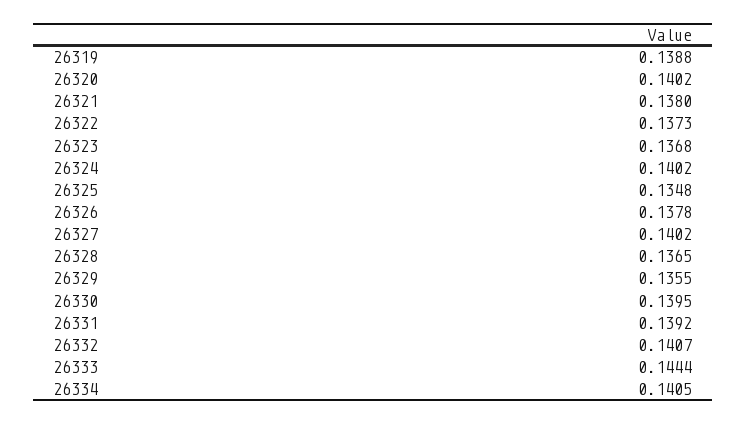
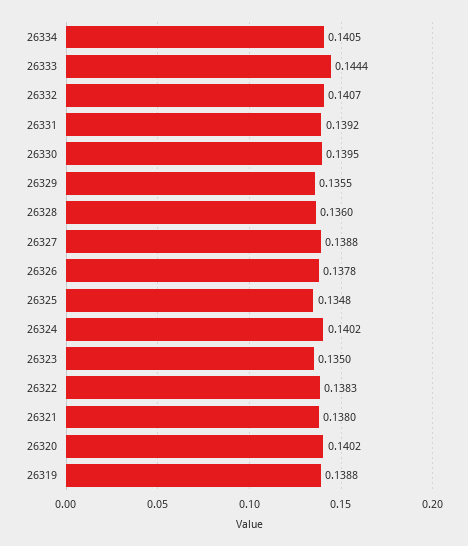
26322: 0.1373 -> 0.1383
26323: 0.1368 -> 0.135
26327: 0.1402 -> 0.1388
26328: 0.1365 -> 0.136

